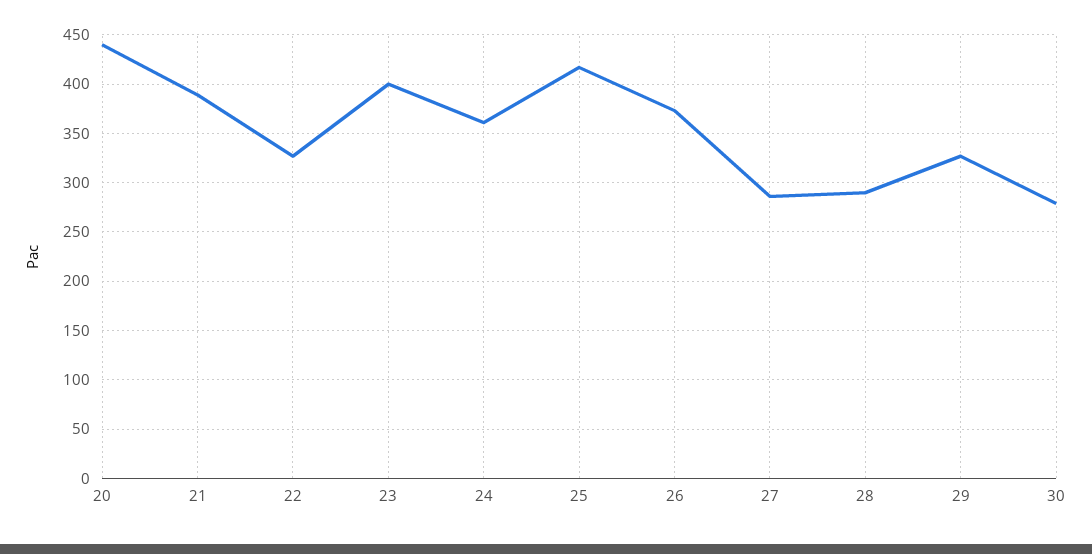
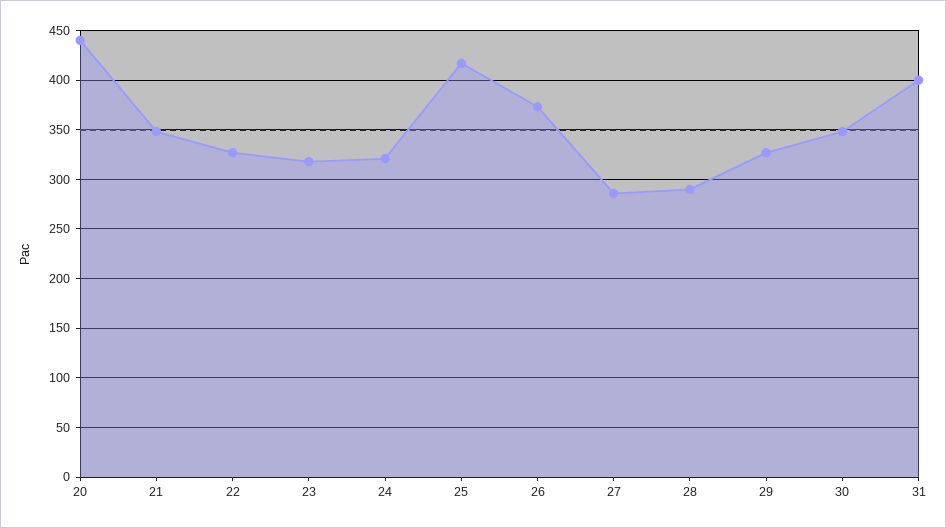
21: 390 -> 350
23: 400 -> 320
24: 360 -> 320
30: 280 -> 350
31: none -> 400

